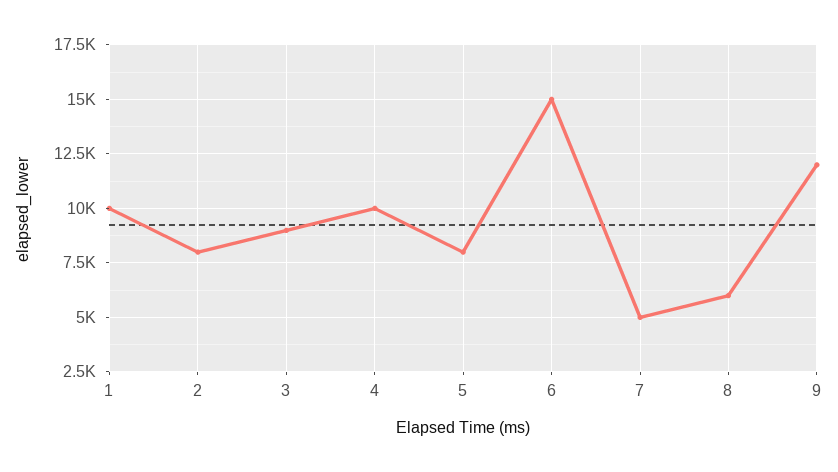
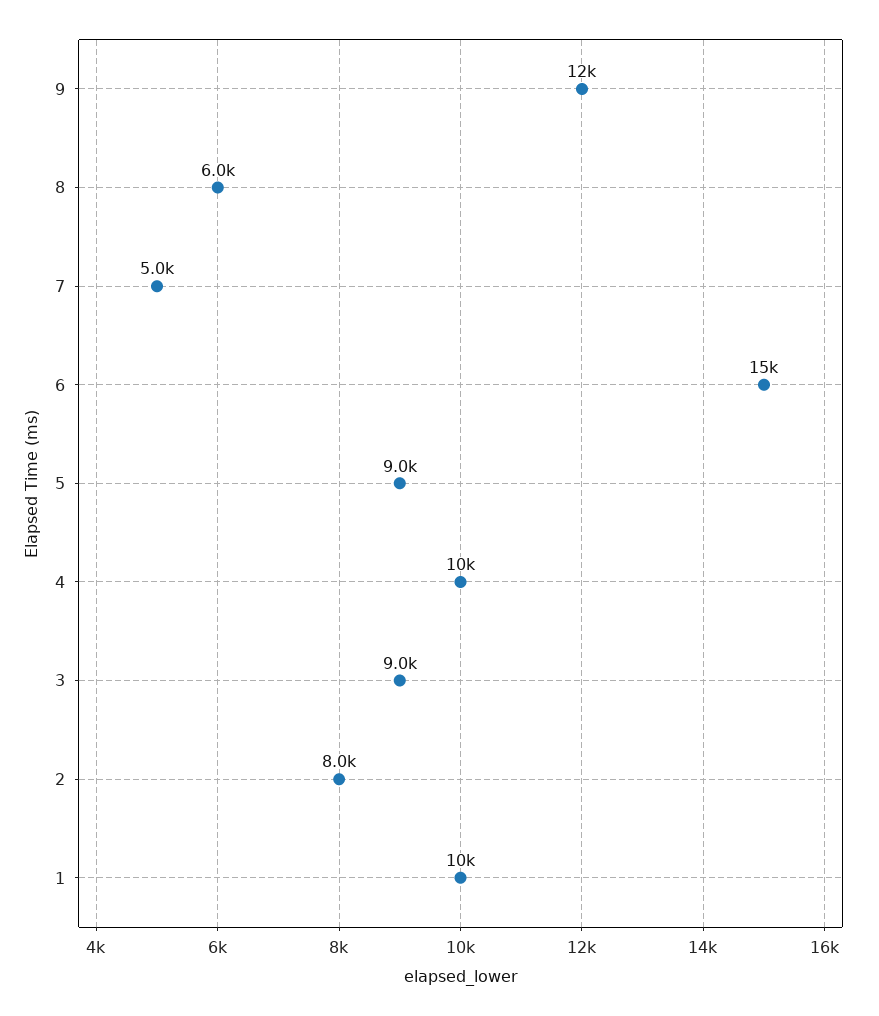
5: 8000 -> 9000

